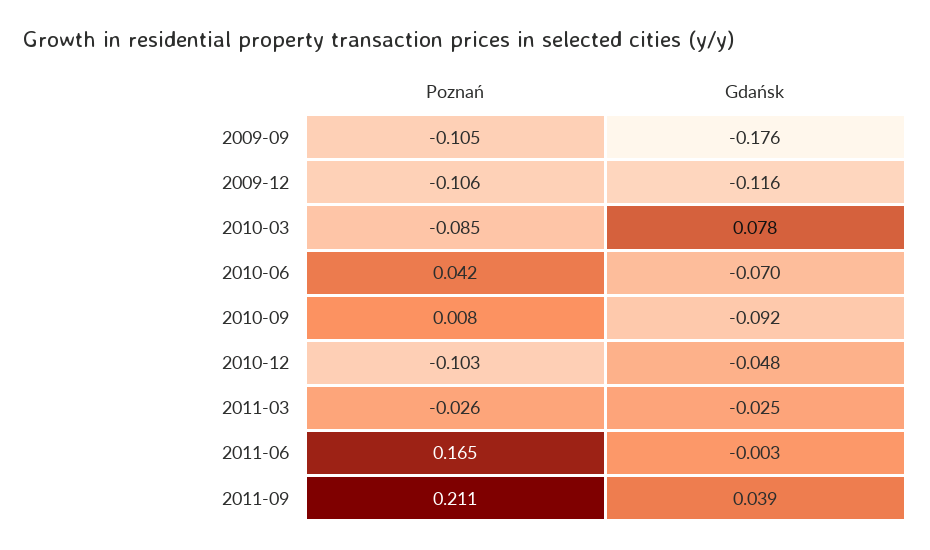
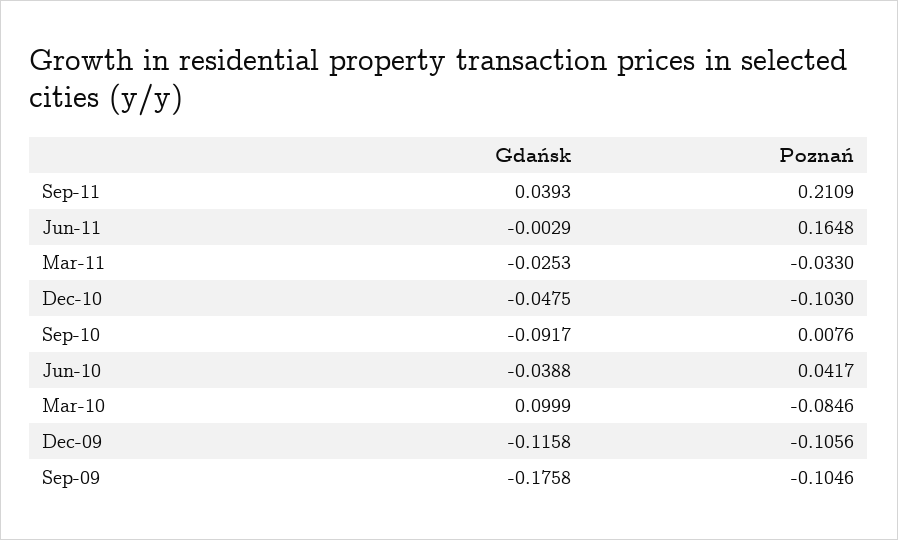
Gdańsk, 2010-03: 0.078 -> 0.0999
Gdańsk, 2010-06: -0.07 -> -0.0388
Poznań, 2011-03: -0.026 -> -0.033

